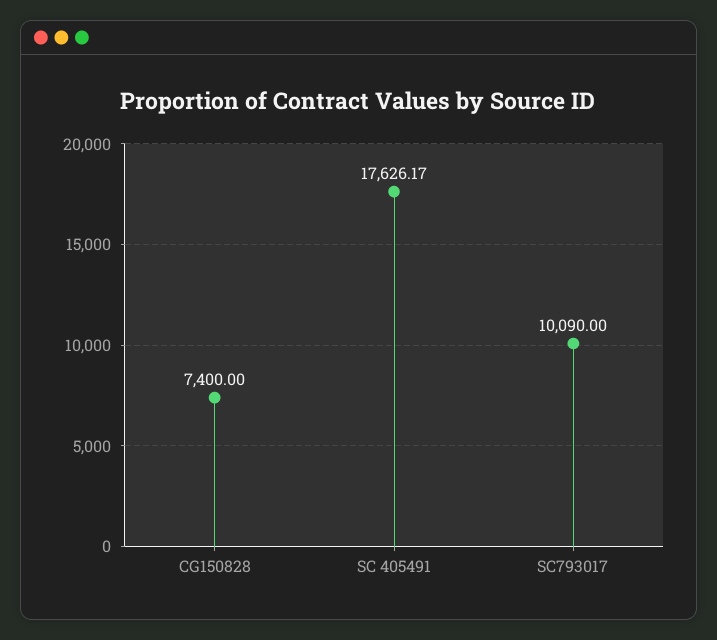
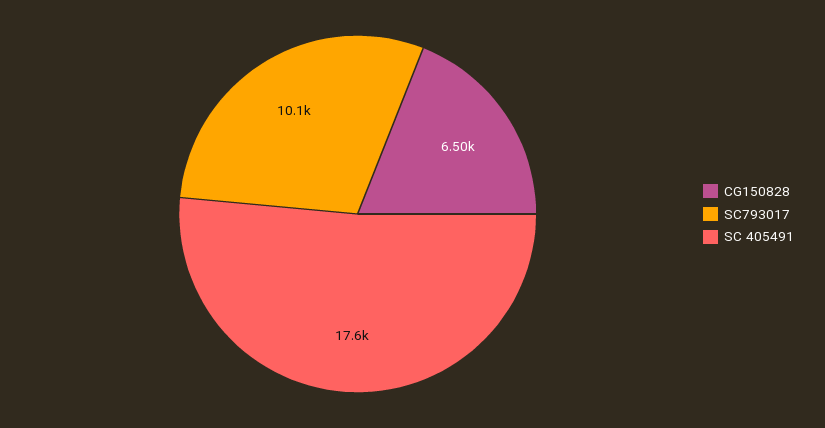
CG150828: 7400 -> 6500

